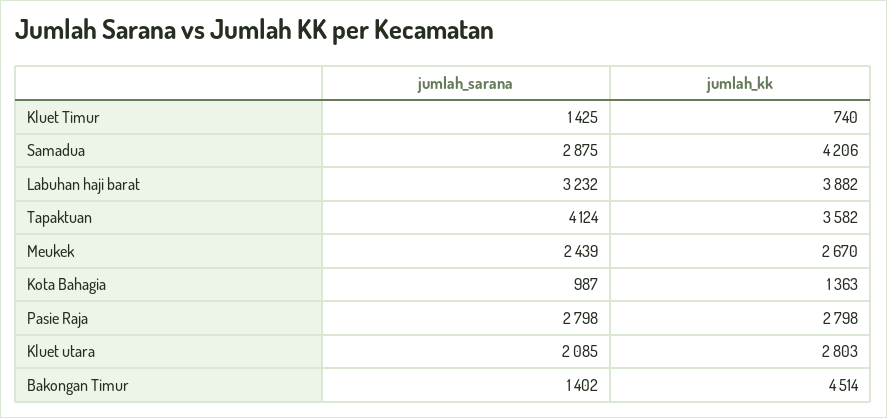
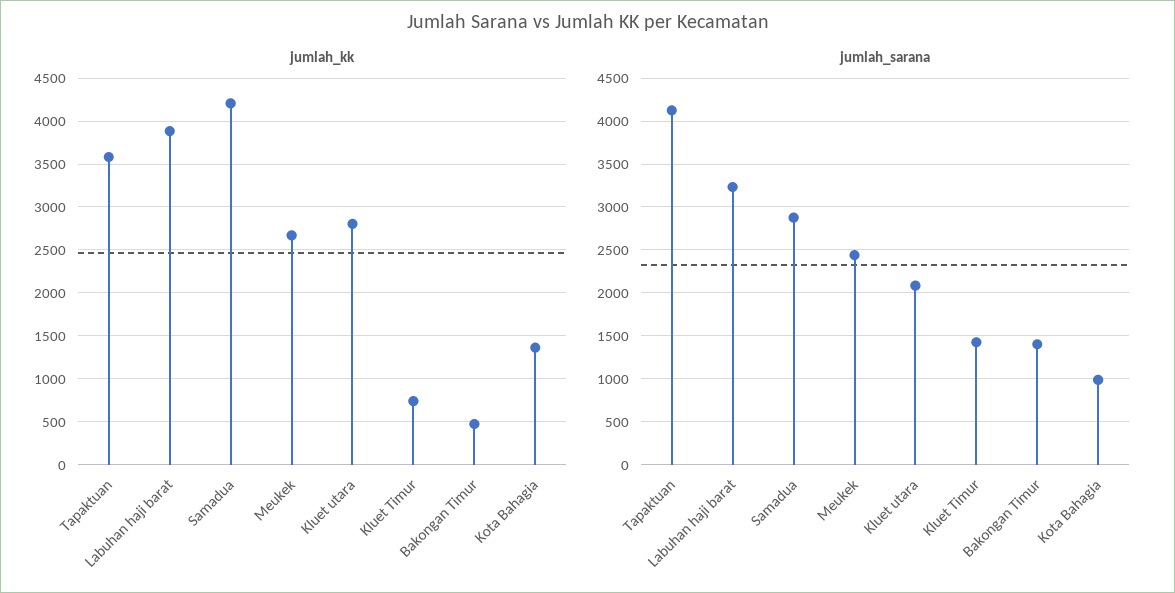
jumlah_sarana, Pasie Raja: 2798 -> none
jumlah_kk, Pasie Raja: 2798 -> none
jumlah_kk, Bakongan Timur: 4514 -> 500

